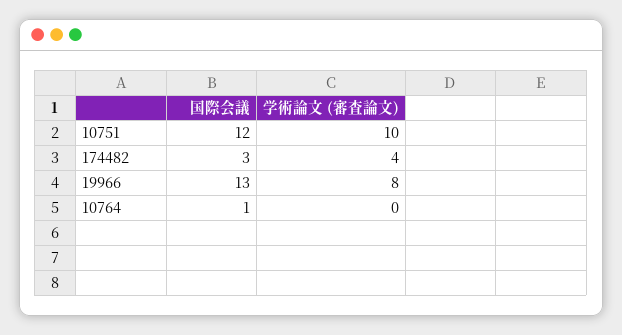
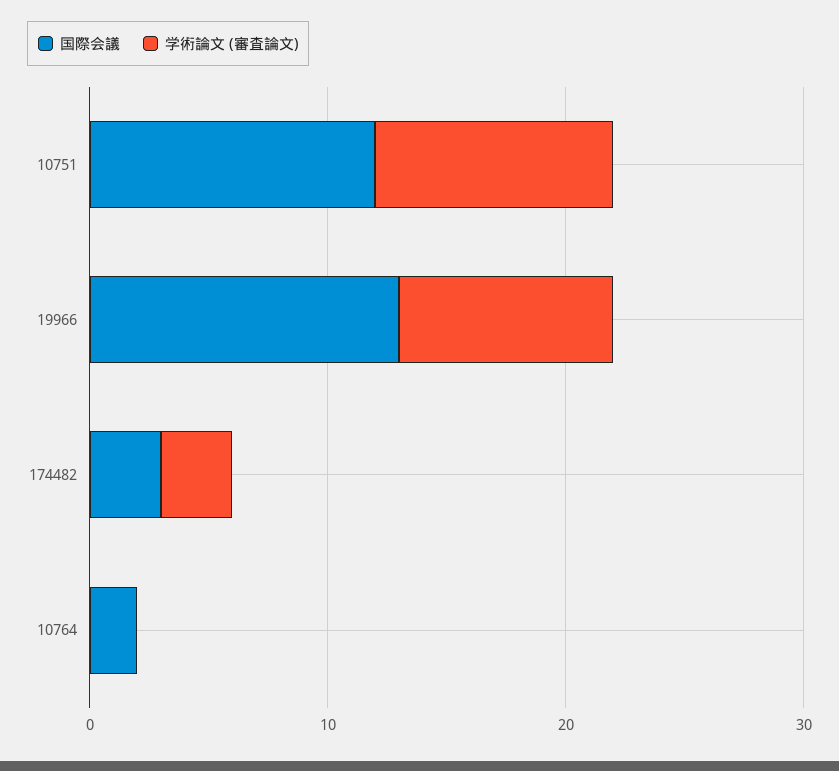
学術論文 (審査論文), 174482: 4 -> 3
学術論文 (審査論文), 19966: 8 -> 9
国際会議, 10764: 1 -> 2

